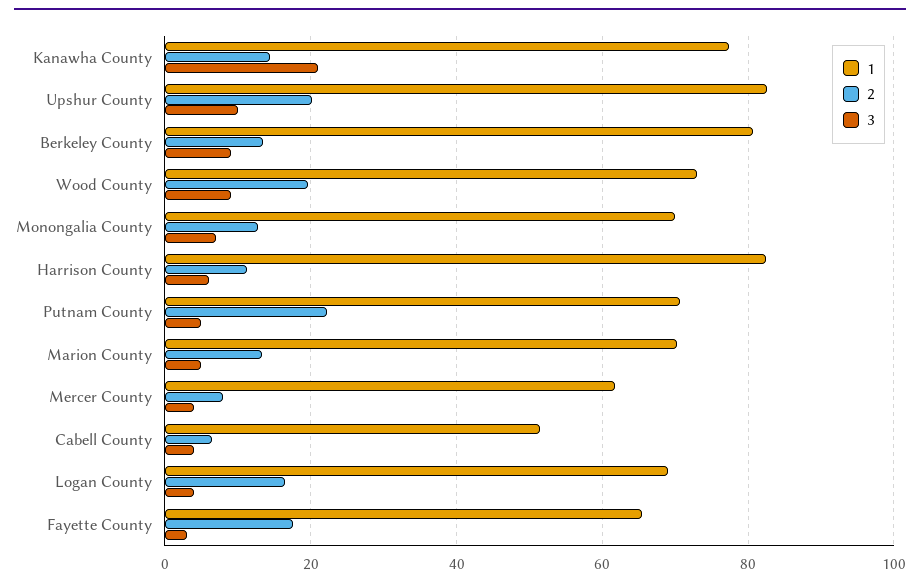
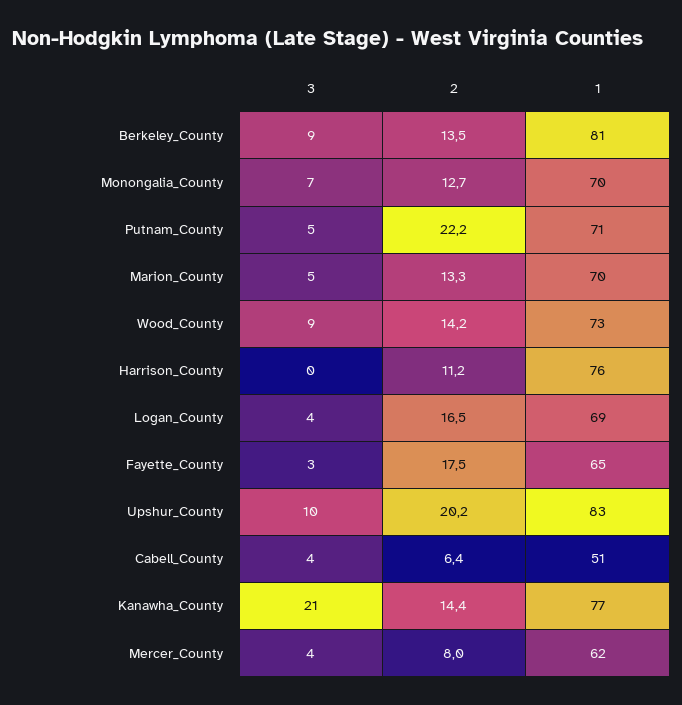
2, Wood County: 20 -> 14.2
1, Harrison County: 82 -> 76
3, Harrison County: 6 -> 0

